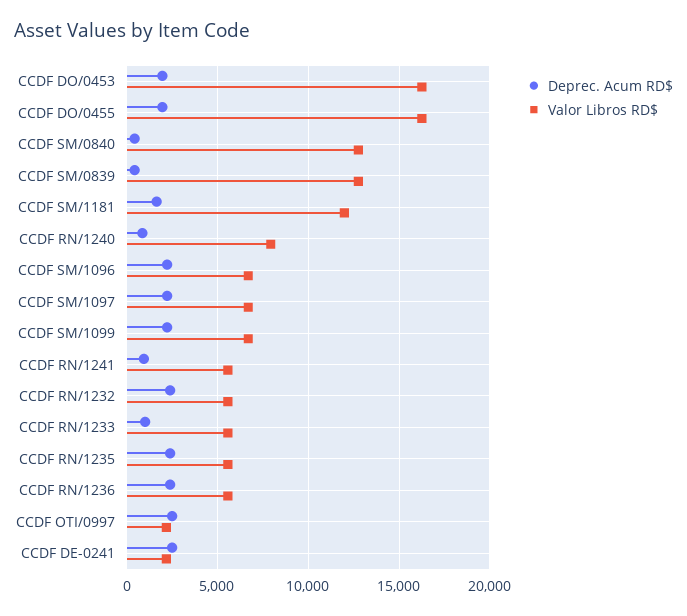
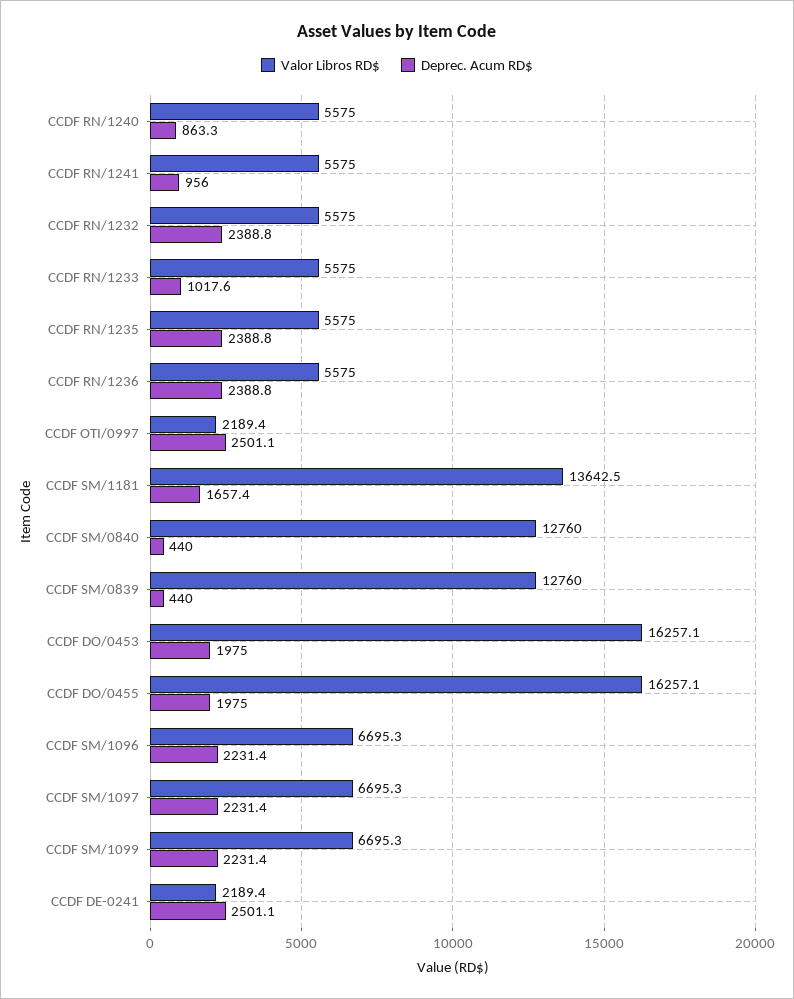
Valor Libros RD$, CCDF SM/1181: 12000 -> 13642.5
Valor Libros RD$, CCDF RN/1240: 8000 -> 5575

